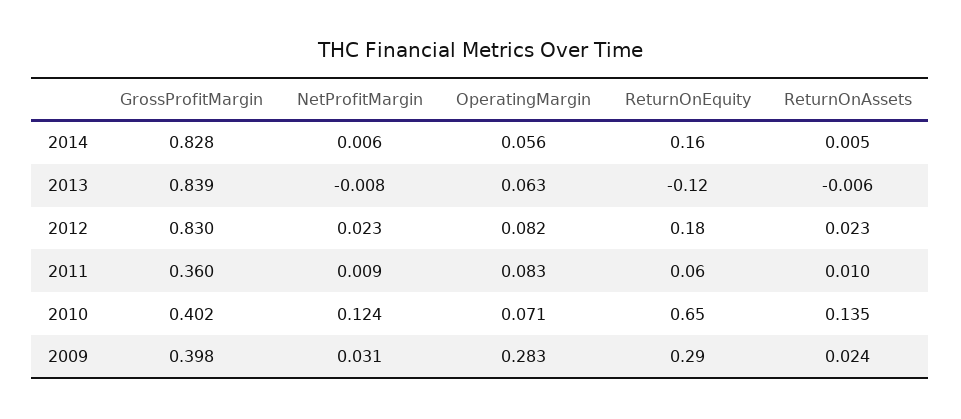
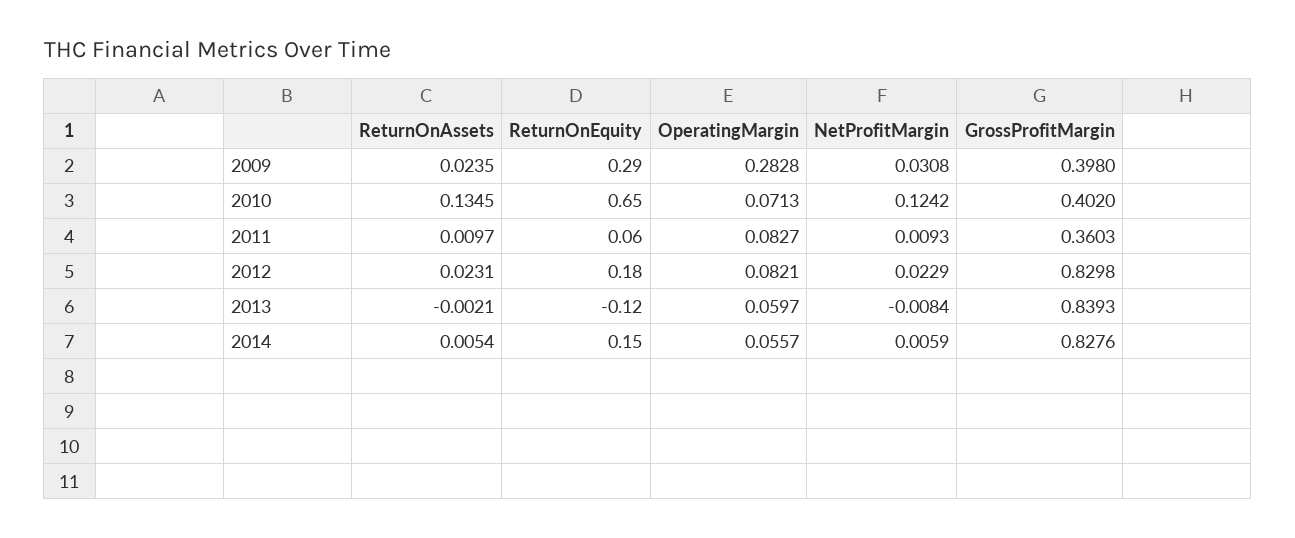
ReturnOnEquity, 2014: 0.16 -> 0.15
OperatingMargin, 2013: 0.063 -> 0.0597
ReturnOnAssets, 2013: -0.006 -> -0.0021

